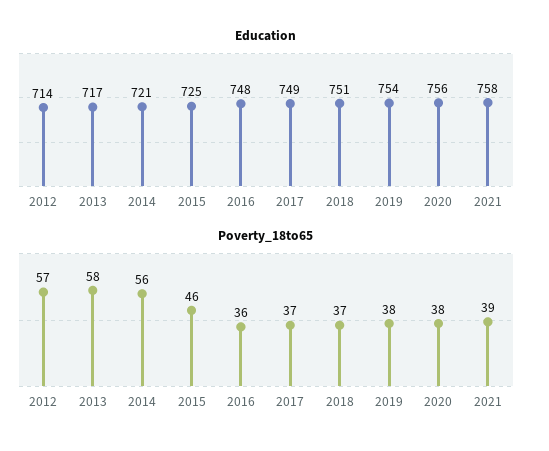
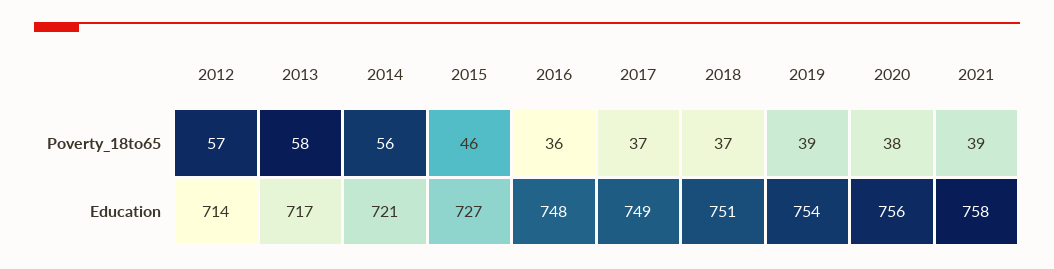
Education, 2015: 725 -> 727
Poverty_18to65, 2019: 38 -> 39

